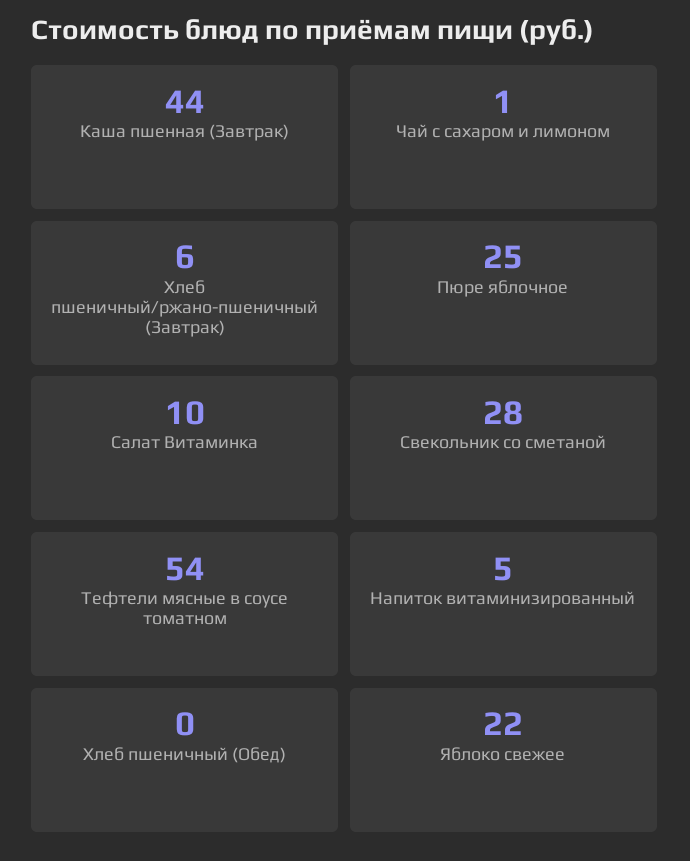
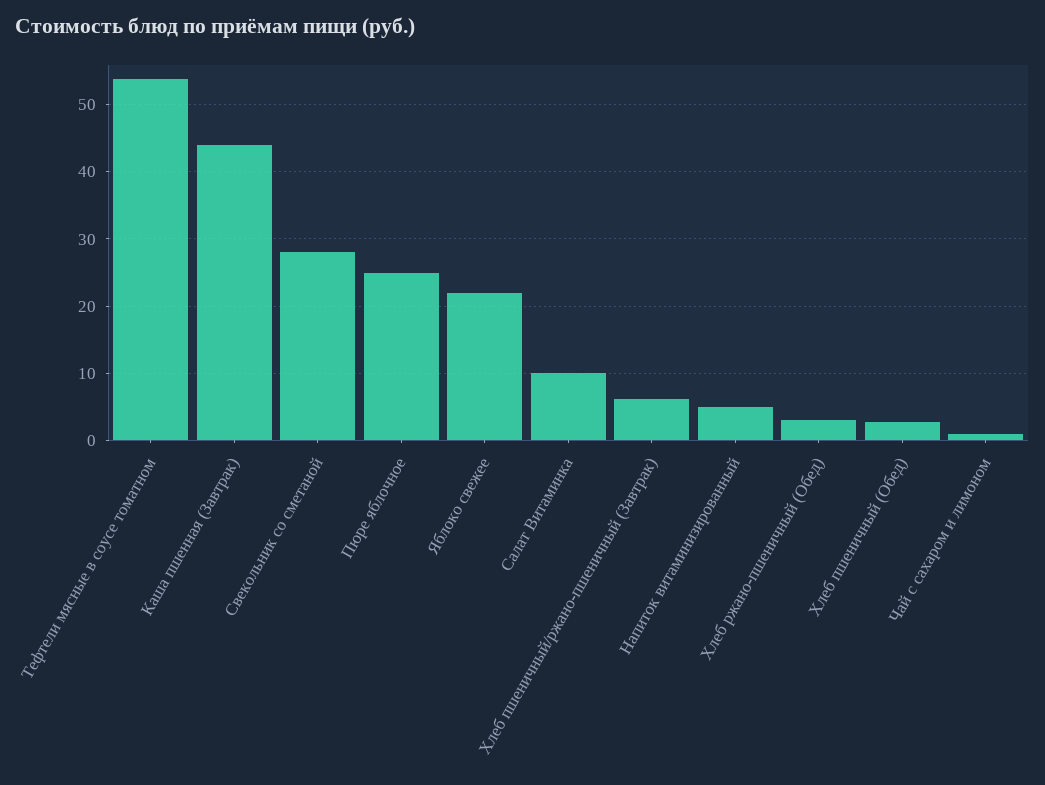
Хлеб пшеничный (Обед): 0 -> 3
Хлеб ржано-пшеничный (Обед): none -> 3

